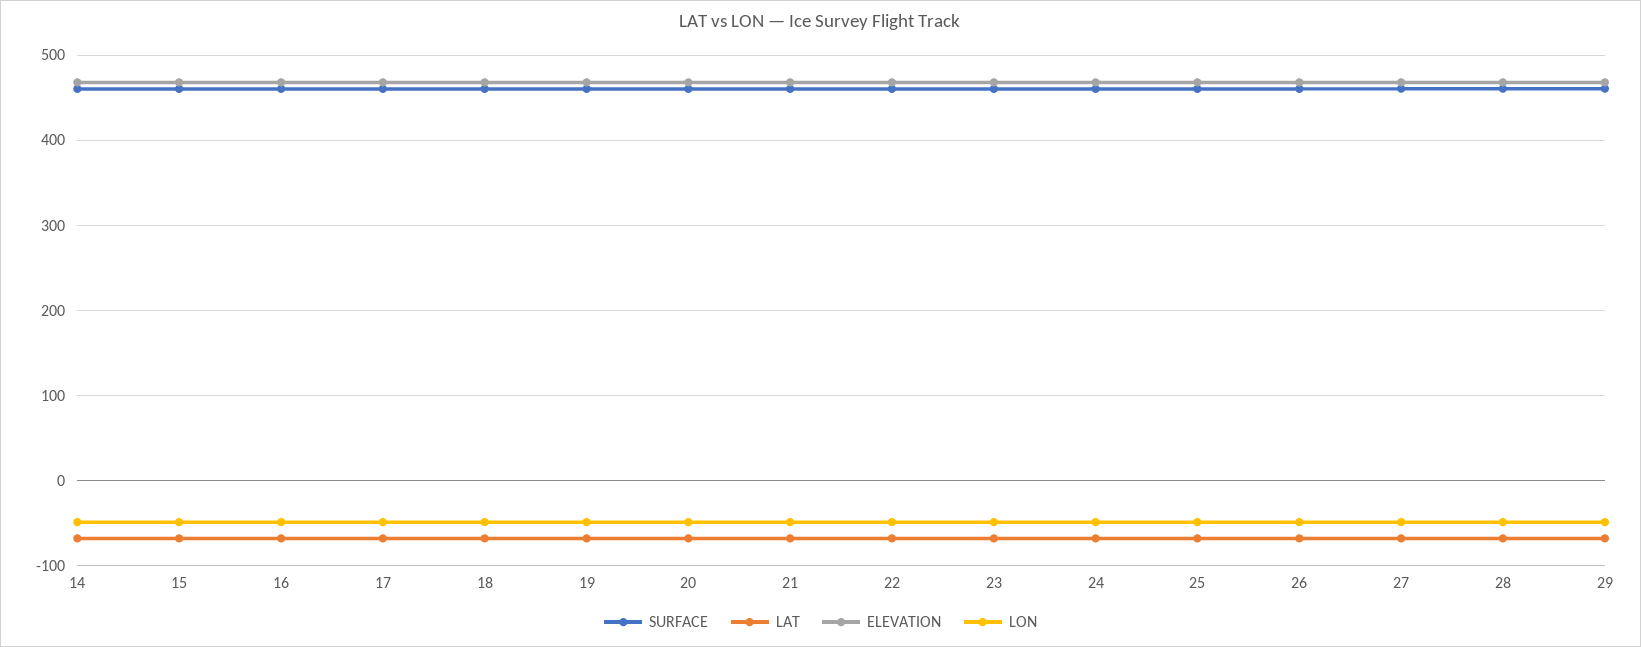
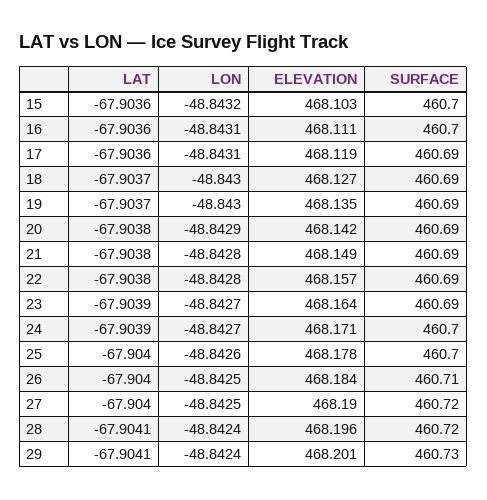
SURFACE, 14: 460 -> none
LAT, 14: -70 -> none
ELEVATION, 14: 470 -> none
LON, 14: -50 -> none

